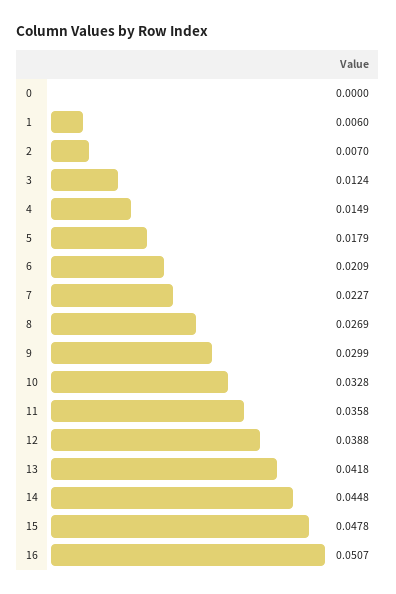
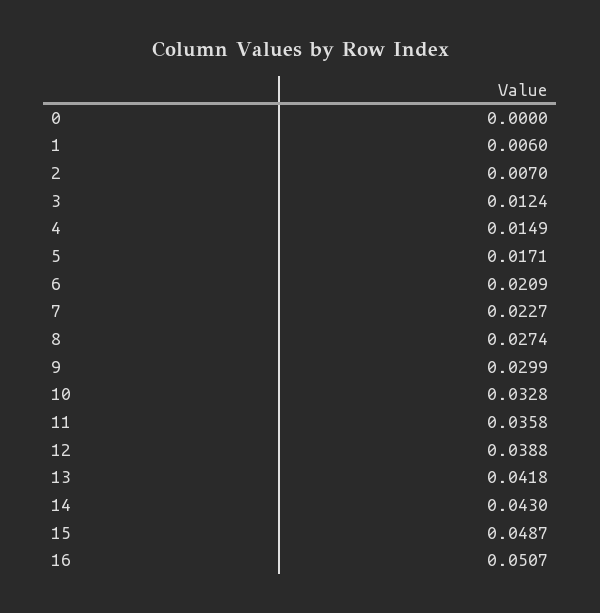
5: 0.0179 -> 0.0171
8: 0.0269 -> 0.0274
14: 0.0448 -> 0.043
15: 0.0478 -> 0.0487

